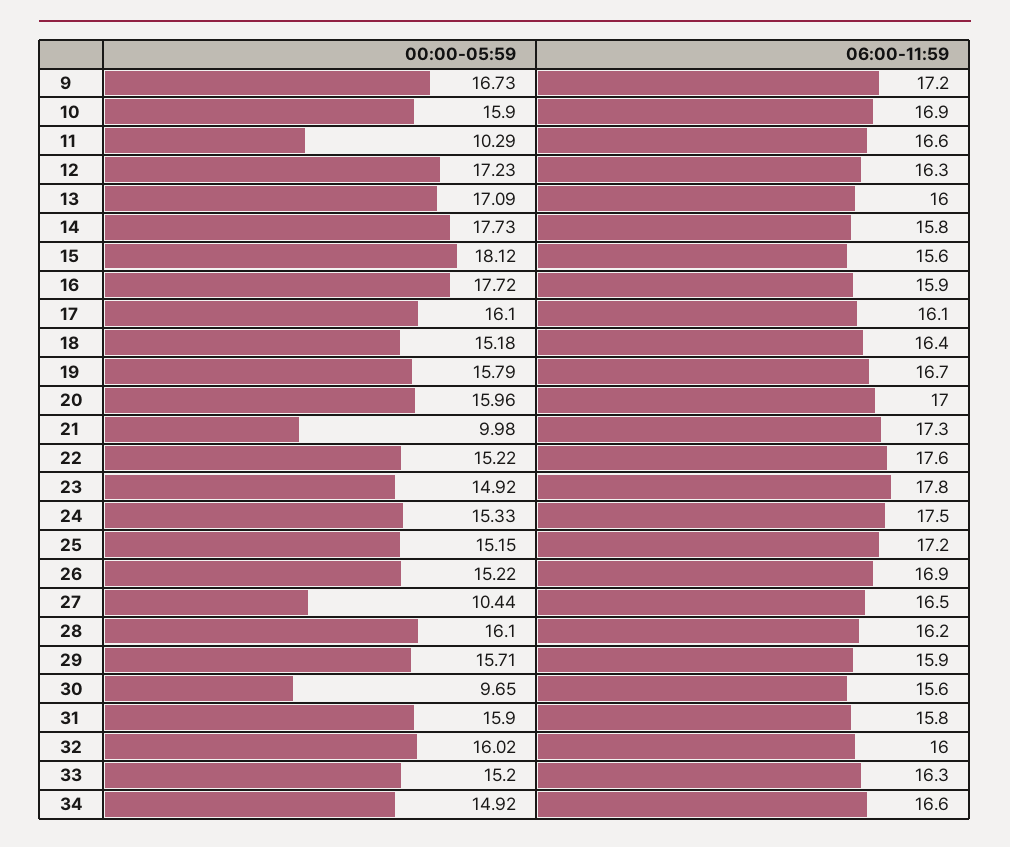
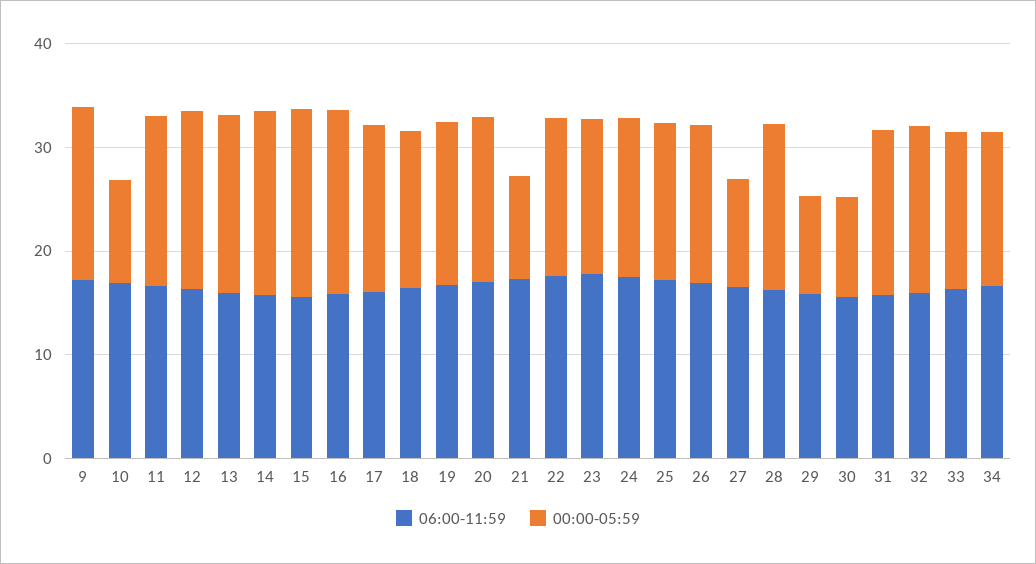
00:00-05:59, 10: 15.9 -> 10
00:00-05:59, 11: 10.29 -> 16
00:00-05:59, 29: 15.71 -> 10

